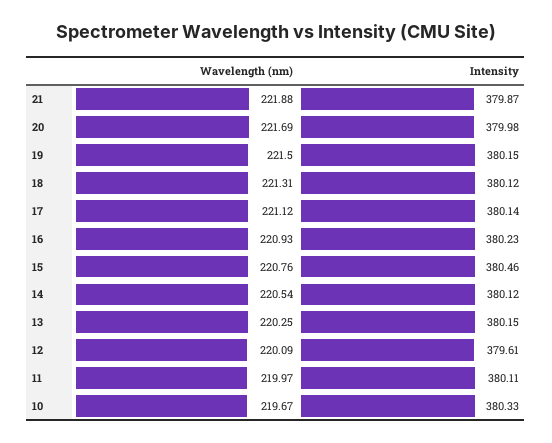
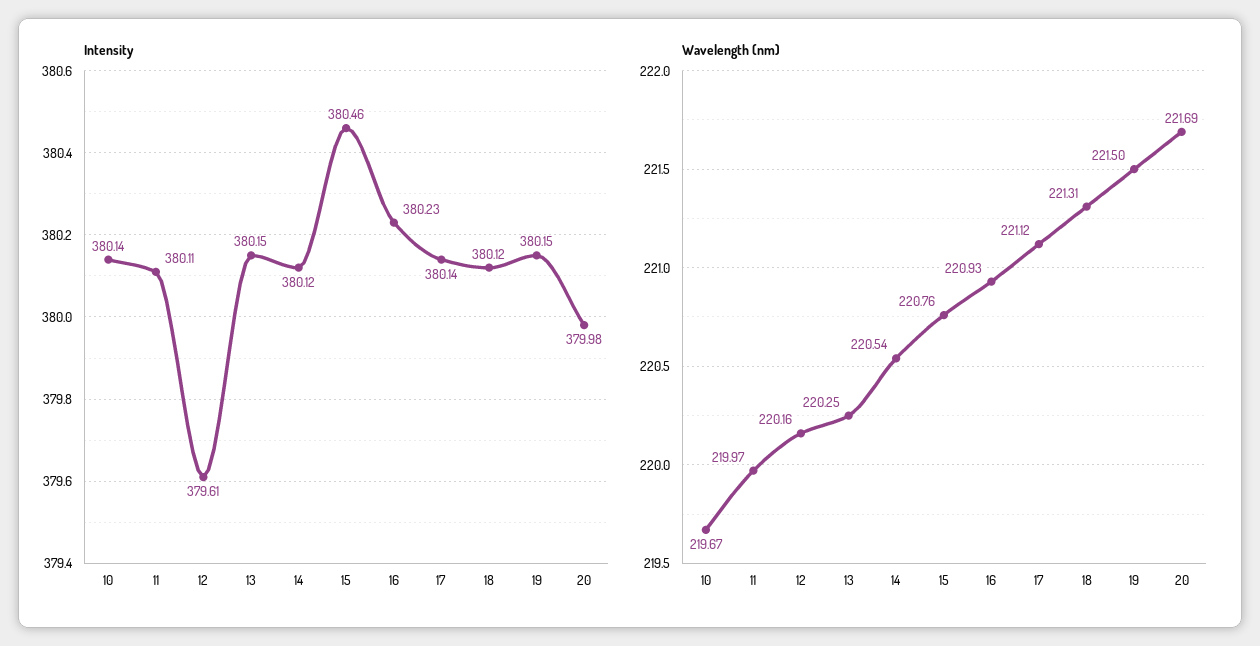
Wavelength (nm), 21: 221.88 -> none
Intensity, 21: 379.87 -> none
Wavelength (nm), 12: 220.09 -> 220.16
Intensity, 10: 380.33 -> 380.14

